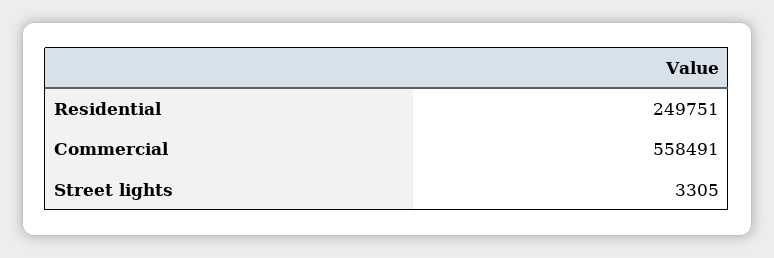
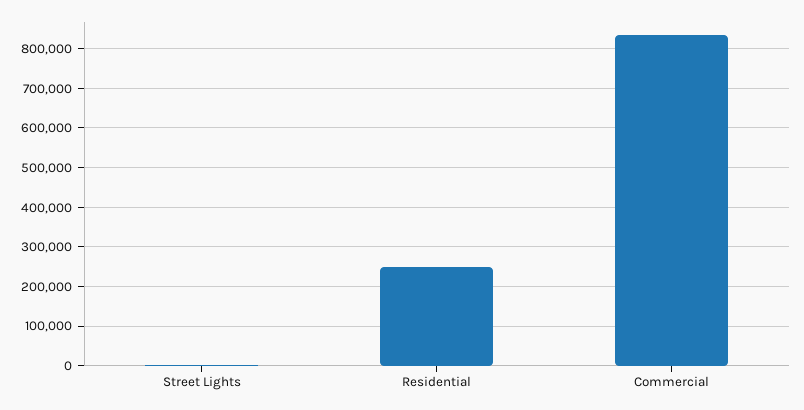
Commercial: 558491 -> 840000

